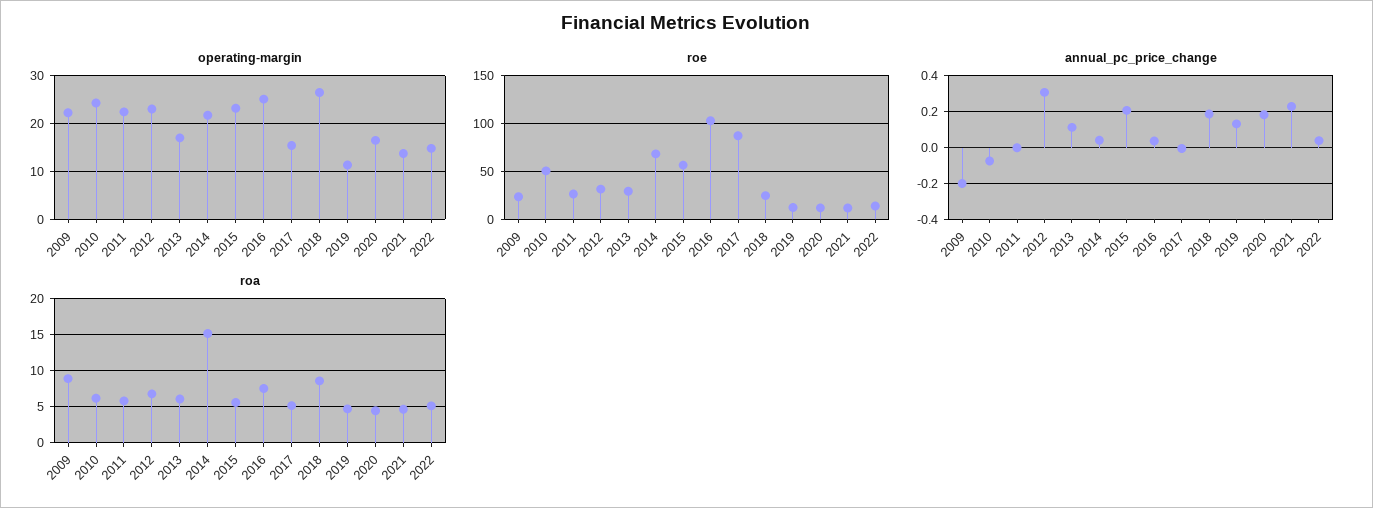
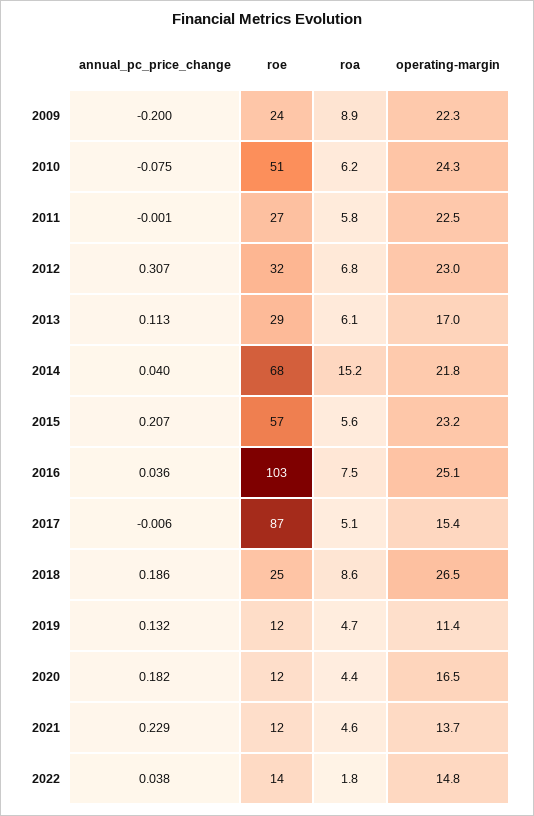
roa, 2022: 5 -> 1.8

